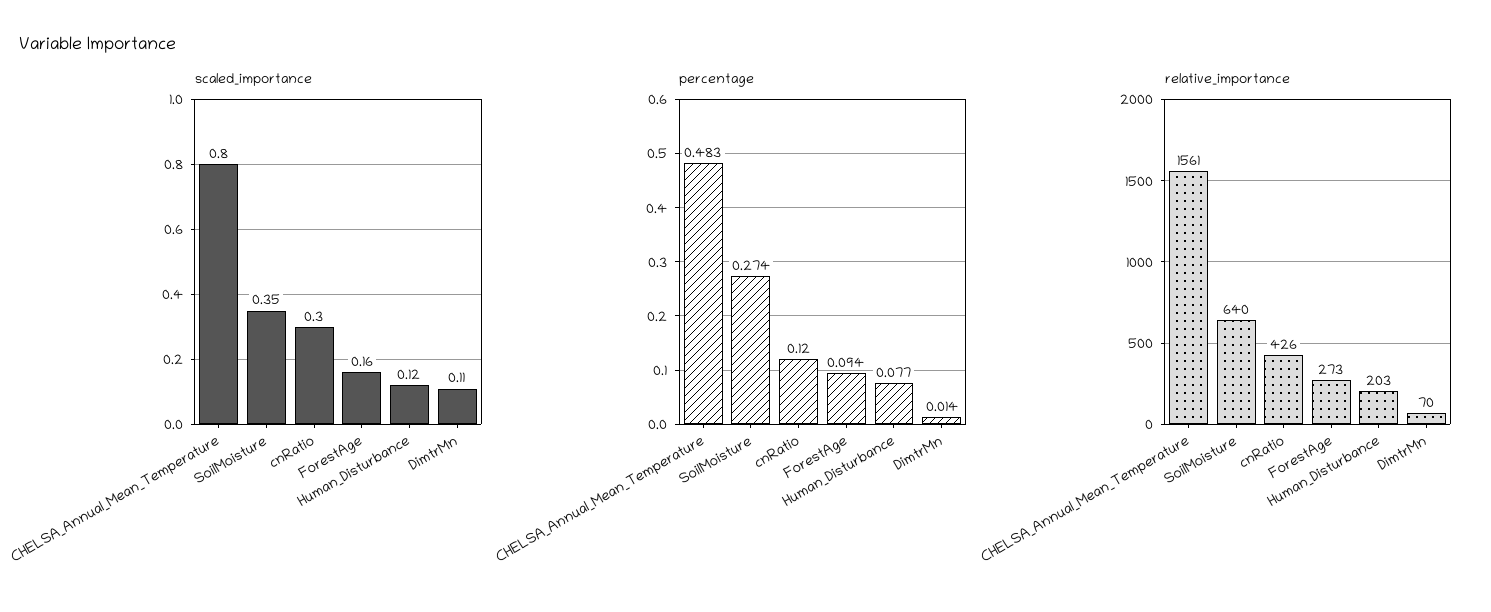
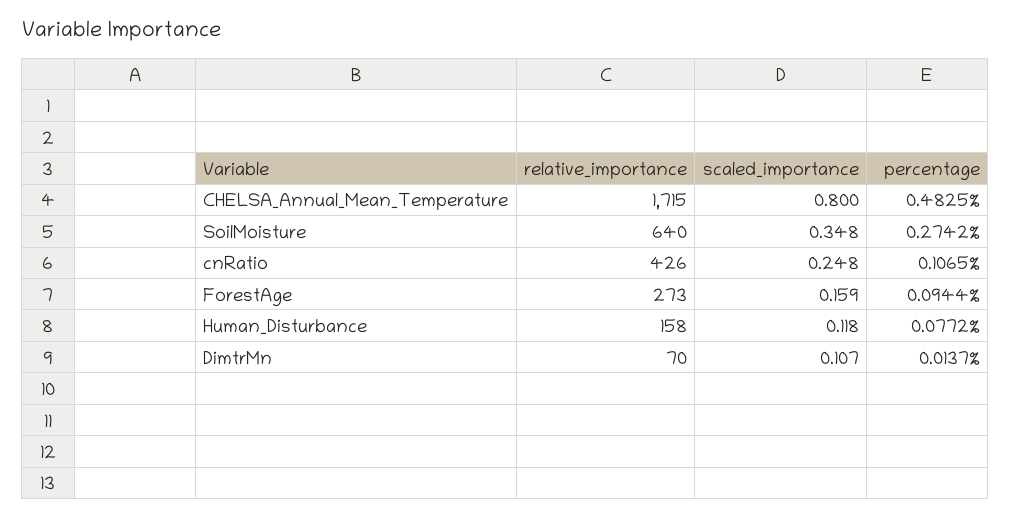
scaled_importance, cnRatio: 0.3 -> 0.248
percentage, cnRatio: 0.12 -> 0.1065
relative_importance, CHELSA_Annual_Mean_Temperature: 1561 -> 1715
relative_importance, Human_Disturbance: 203 -> 158

